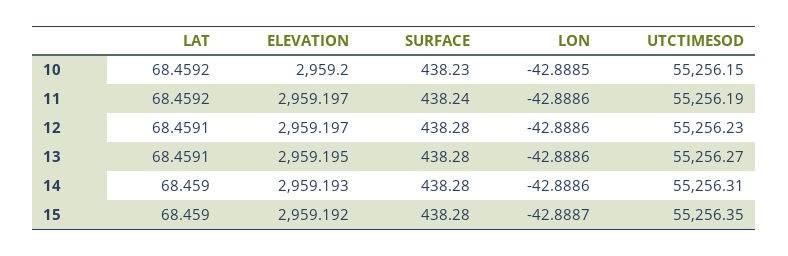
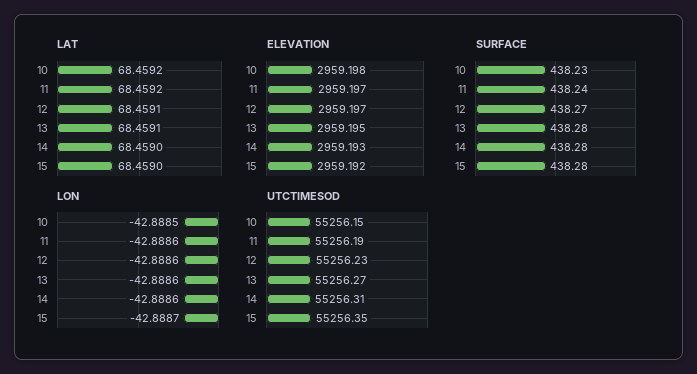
ELEVATION, 10: 2959.2 -> 2959.198
SURFACE, 12: 438.28 -> 438.27

